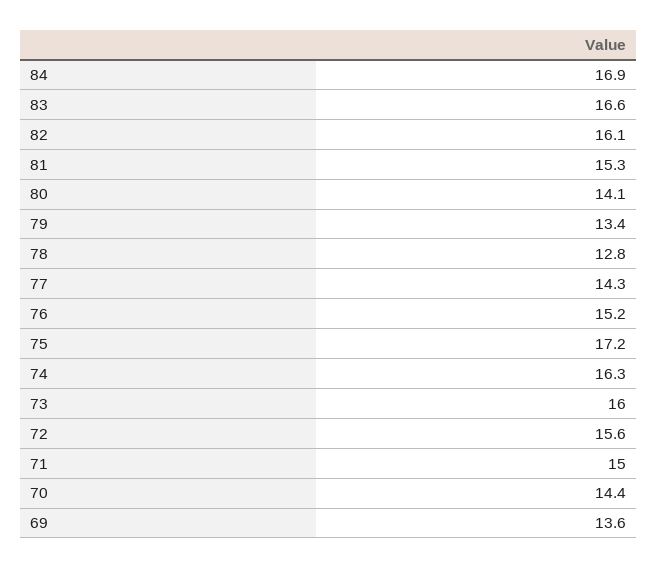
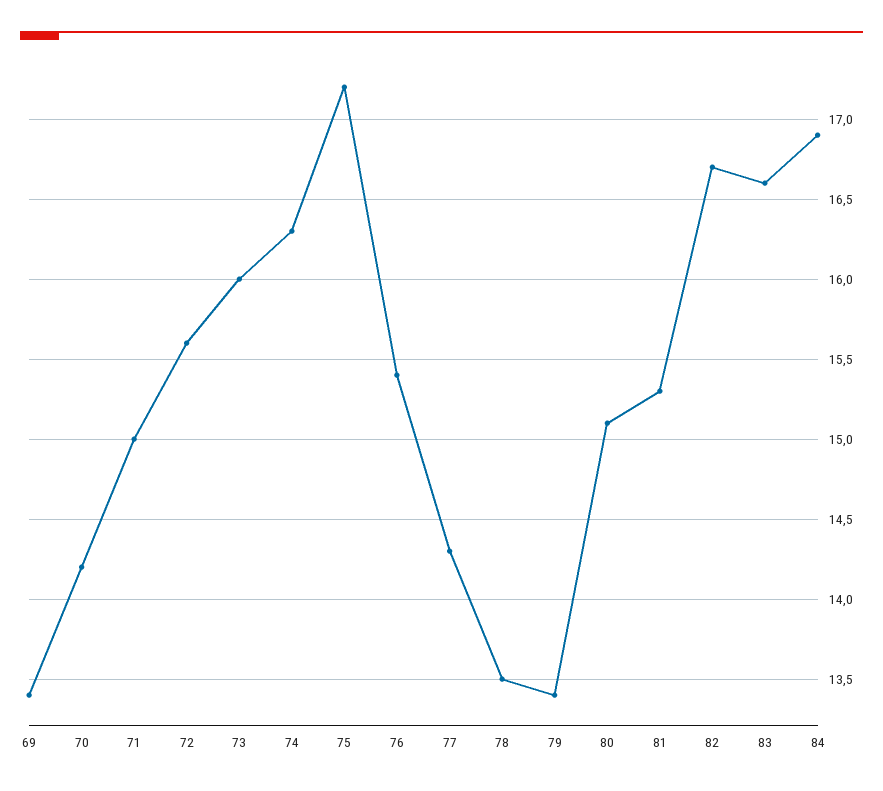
82: 16.1 -> 16.7
80: 14.1 -> 15.1
78: 12.8 -> 13.5
76: 15.2 -> 15.4
70: 14.4 -> 14.2
69: 13.6 -> 13.4

